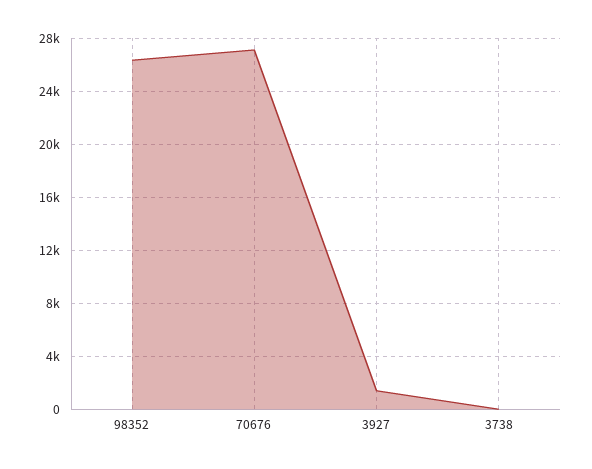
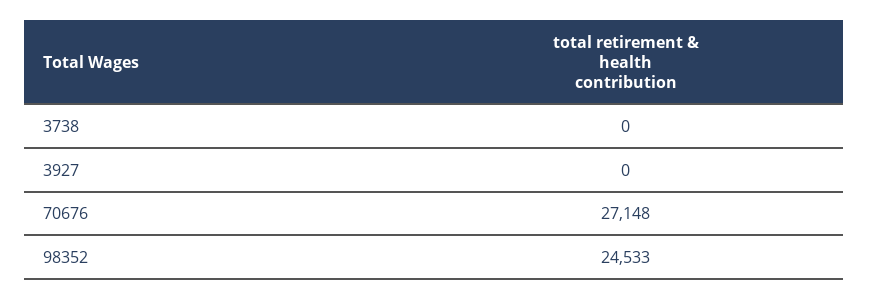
98352: 26500 -> 24533
3927: 1500 -> 0

